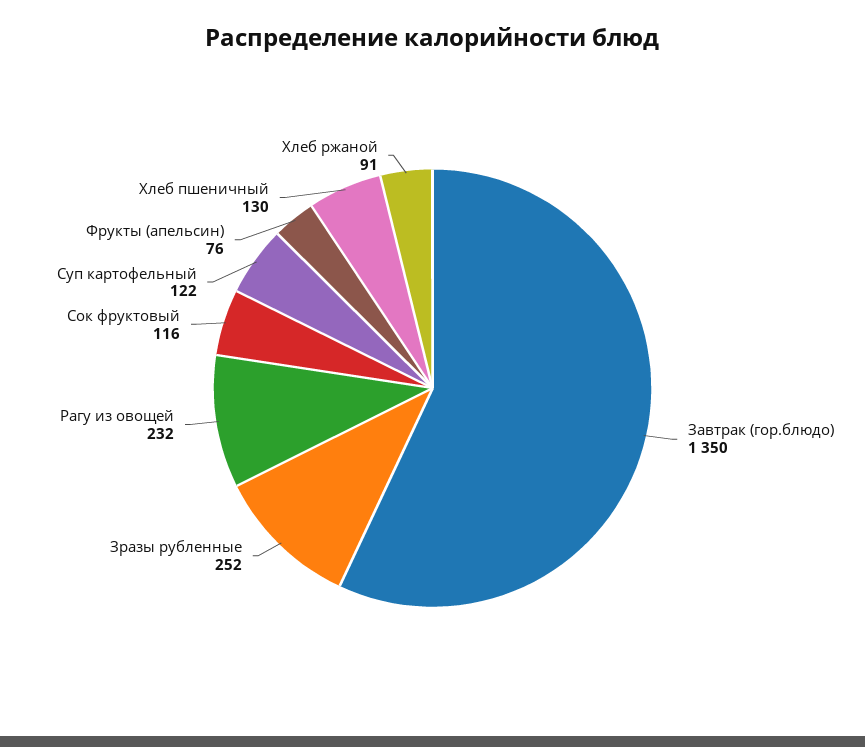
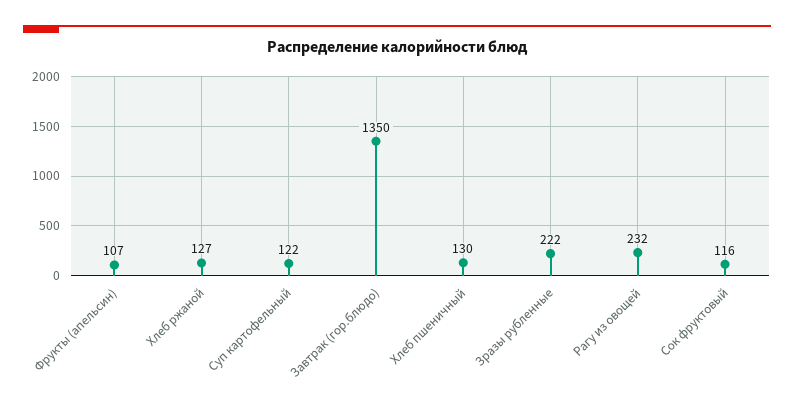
Зразы рубленные: 252 -> 222
Фрукты (апельсин): 76 -> 107
Хлеб ржаной: 91 -> 127

